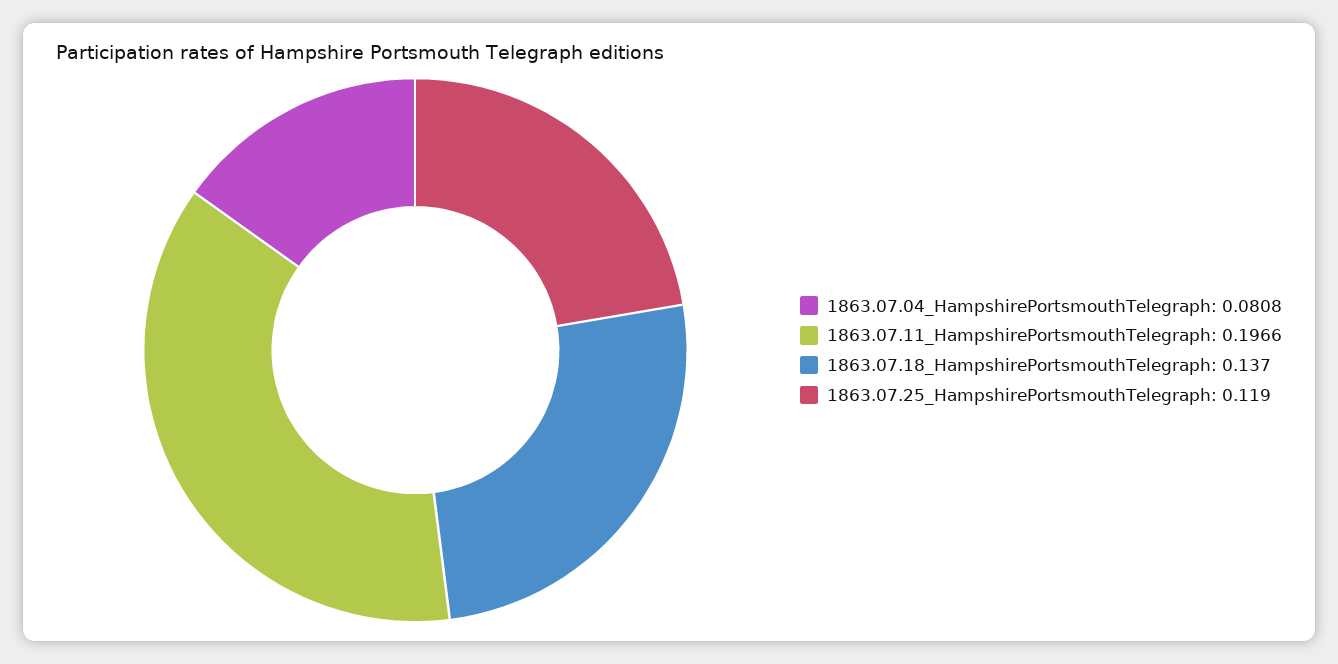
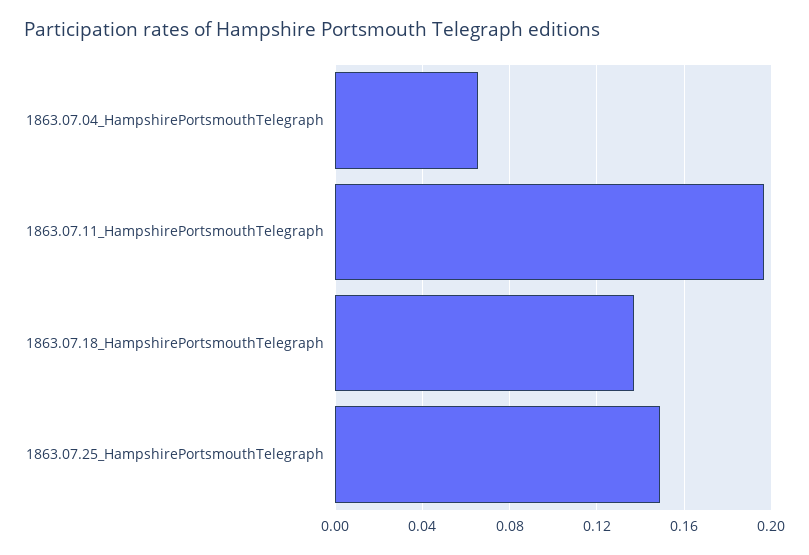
1863.07.04_HampshirePortsmouthTelegraph: 0.0808 -> 0.065
1863.07.25_HampshirePortsmouthTelegraph: 0.119 -> 0.15

